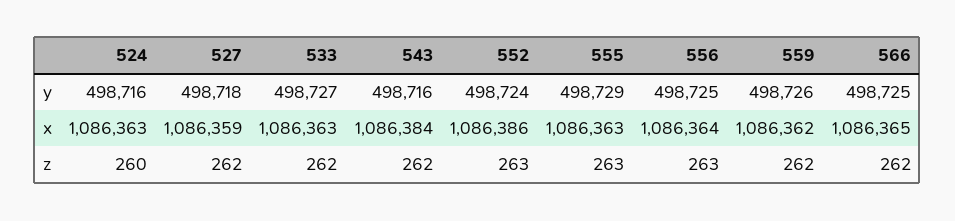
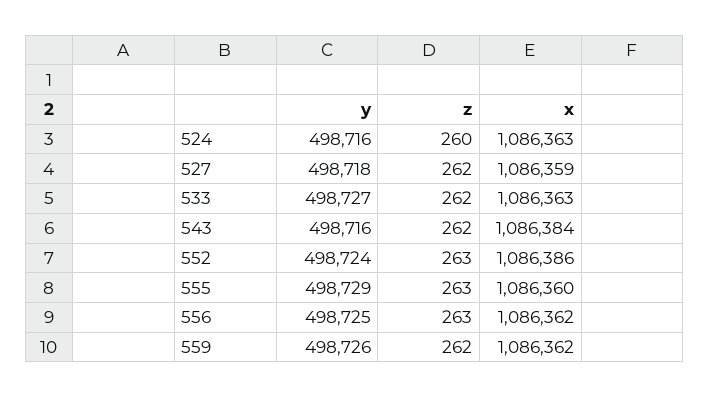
566, y: 498725 -> none
555, x: 1086363 -> 1086360
556, x: 1086364 -> 1086362
566, x: 1086365 -> none
566, z: 262 -> none

